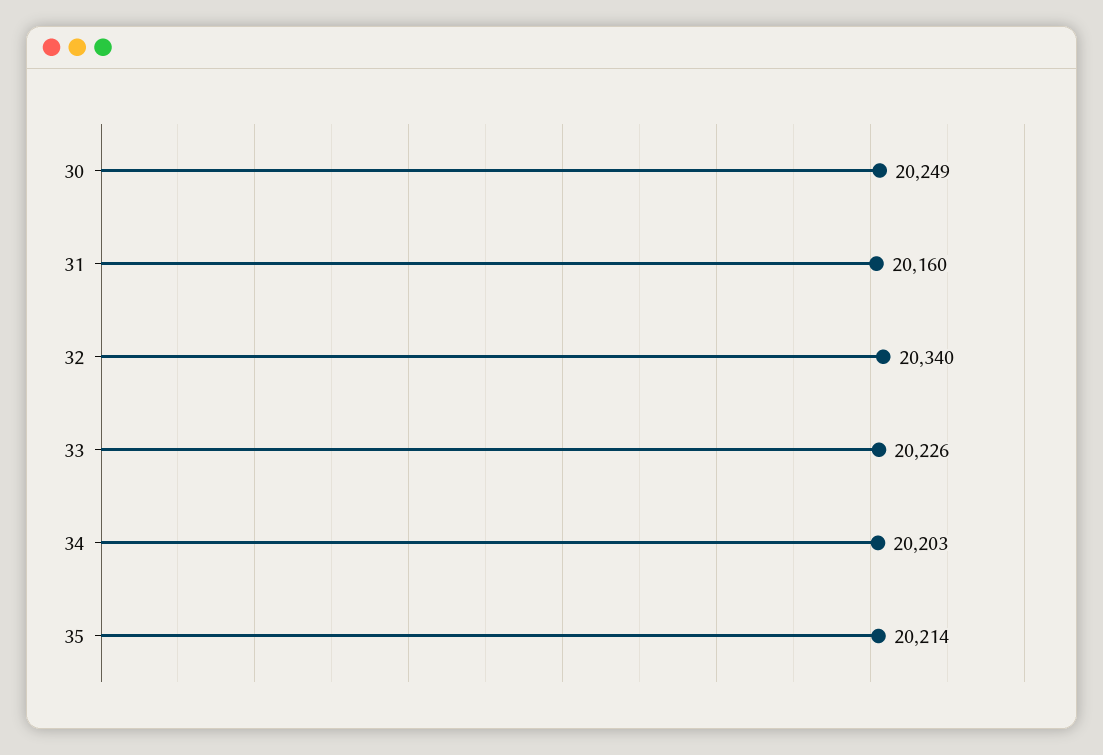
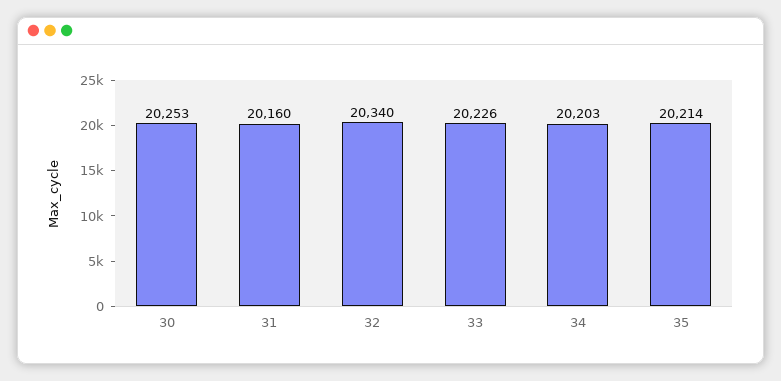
30: 20249 -> 20253

